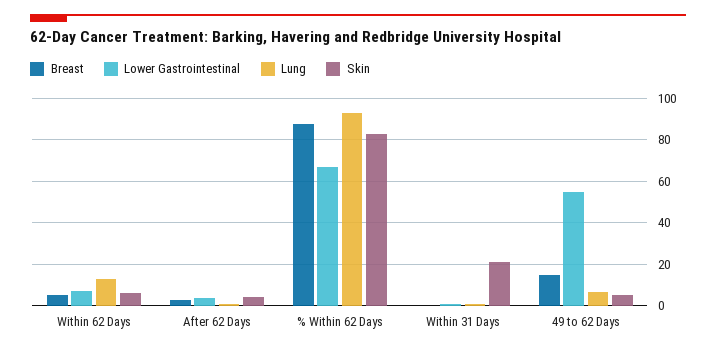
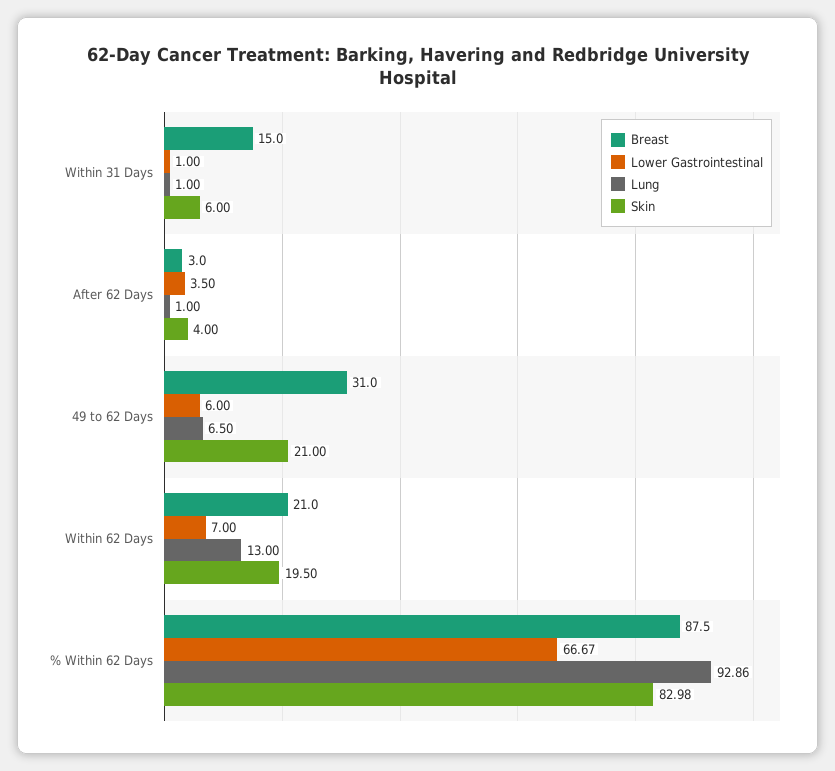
Breast, Within 62 Days: 5 -> 21
Skin, Within 62 Days: 5 -> 19.5
Breast, Within 31 Days: 0 -> 15
Skin, Within 31 Days: 20 -> 6
Breast, 49 to 62 Days: 15 -> 31
Lower Gastrointestinal, 49 to 62 Days: 55 -> 6
Skin, 49 to 62 Days: 5 -> 21

